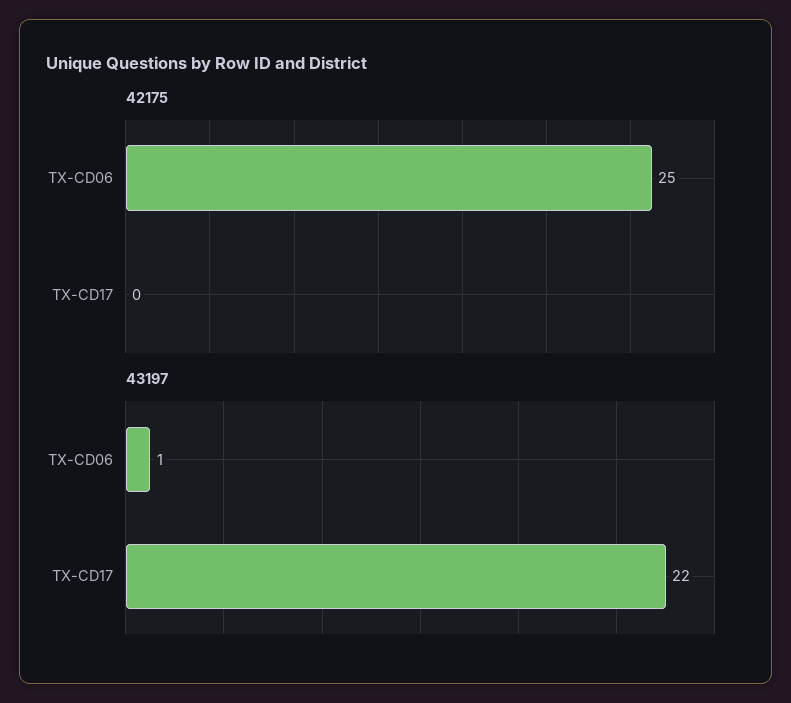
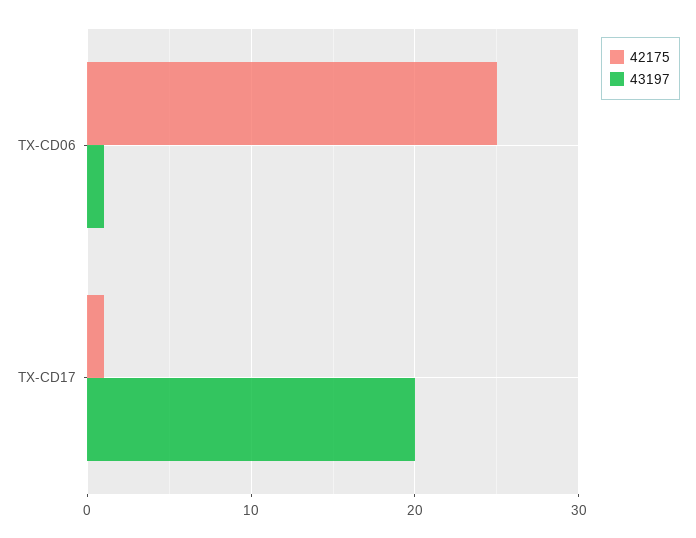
42175, TX-CD17: 0 -> 1
43197, TX-CD17: 22 -> 20

